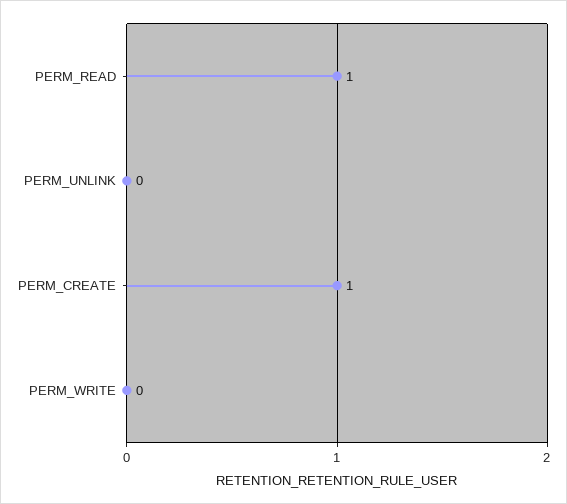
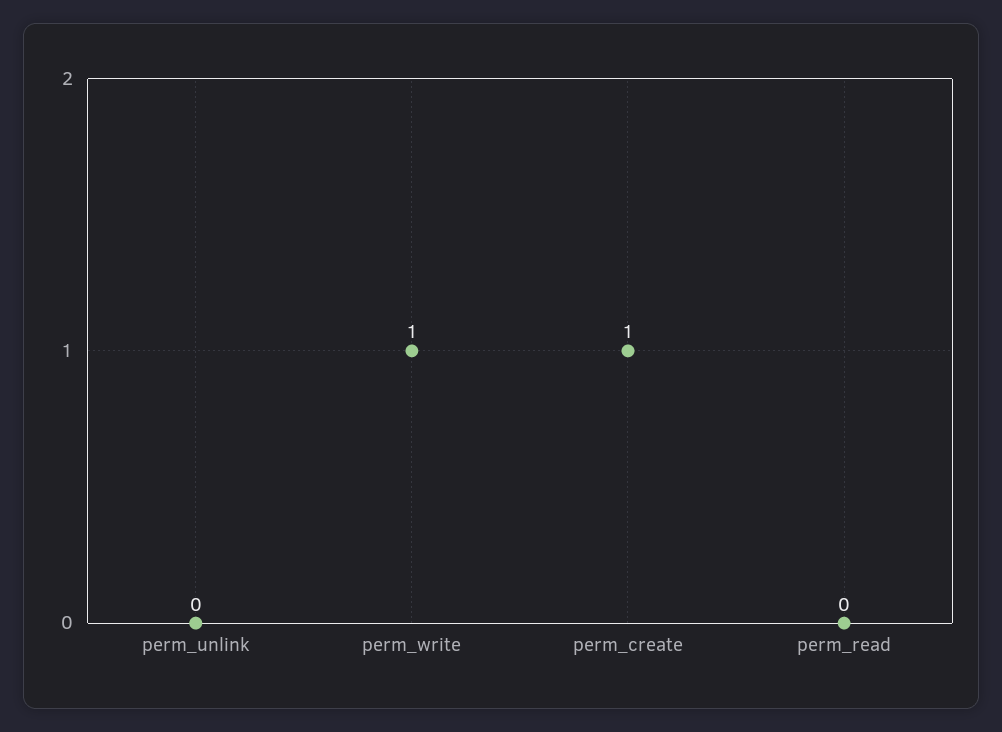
PERM_READ: 1 -> 0
PERM_WRITE: 0 -> 1

